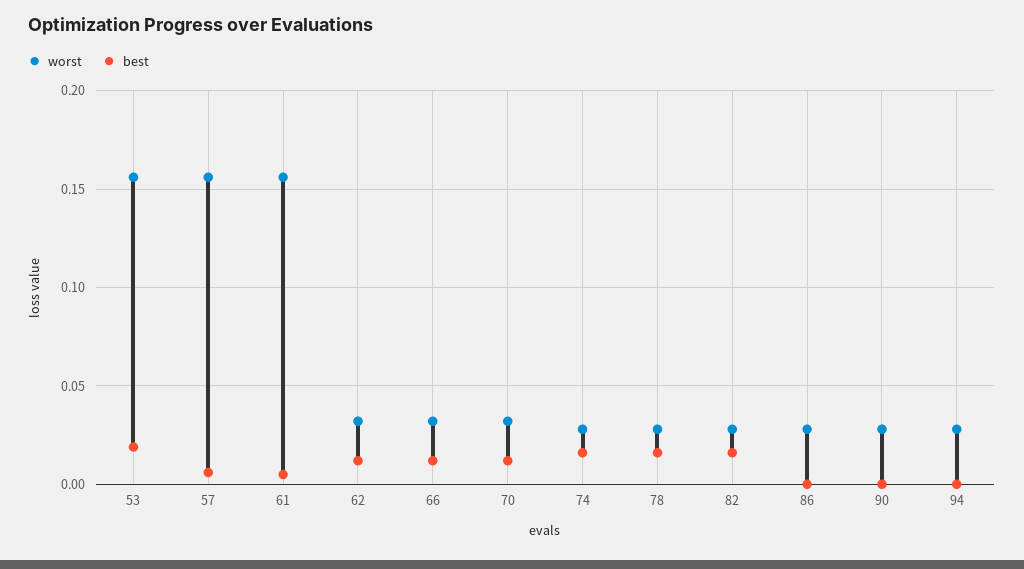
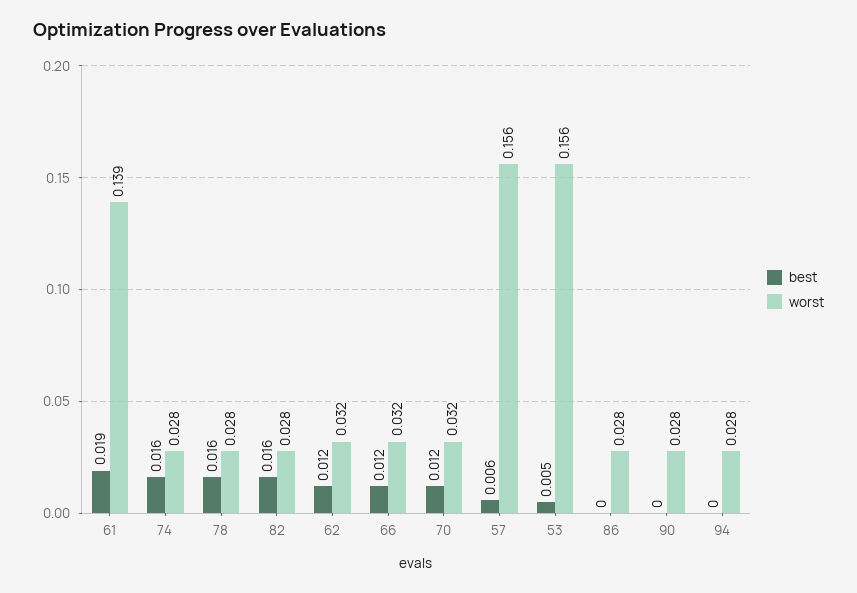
best, 53: 0.02 -> 0.005
worst, 61: 0.155 -> 0.139
best, 61: 0.005 -> 0.019

